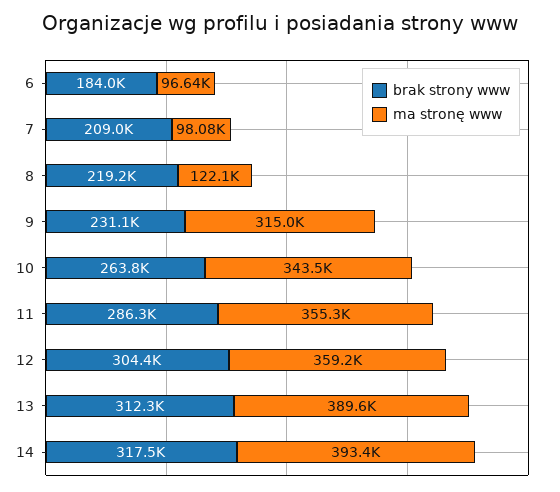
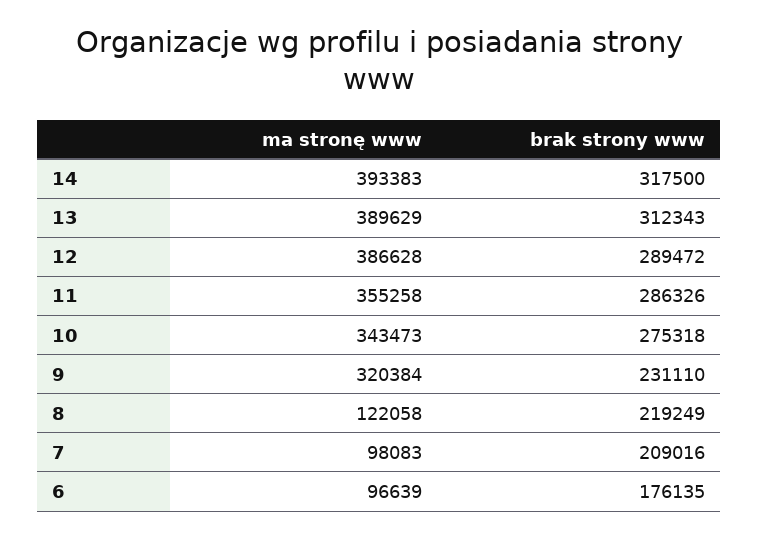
brak strony www, 6: 184000 -> 176135
ma stronę www, 9: 315000 -> 320384
brak strony www, 10: 263800 -> 275318
brak strony www, 12: 304400 -> 289472
ma stronę www, 12: 359200 -> 386628

